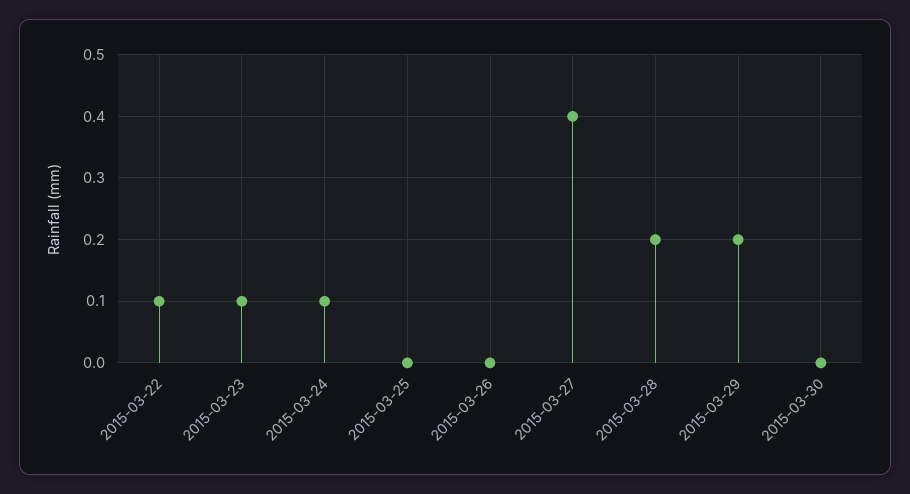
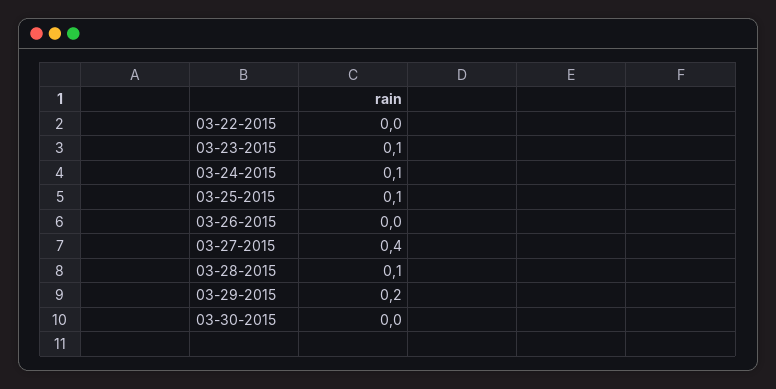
2015-03-22: 0.1 -> 0
2015-03-25: 0 -> 0.1
2015-03-28: 0.2 -> 0.1

